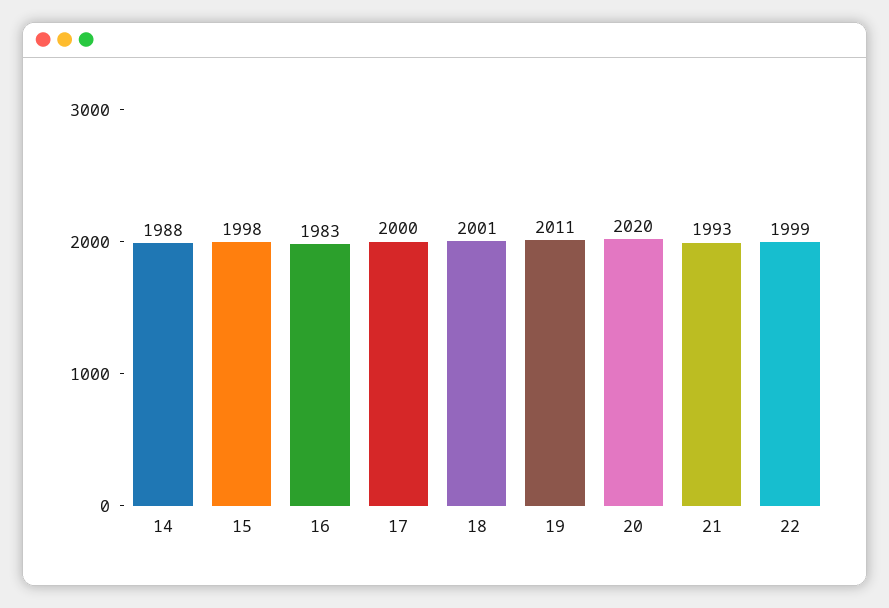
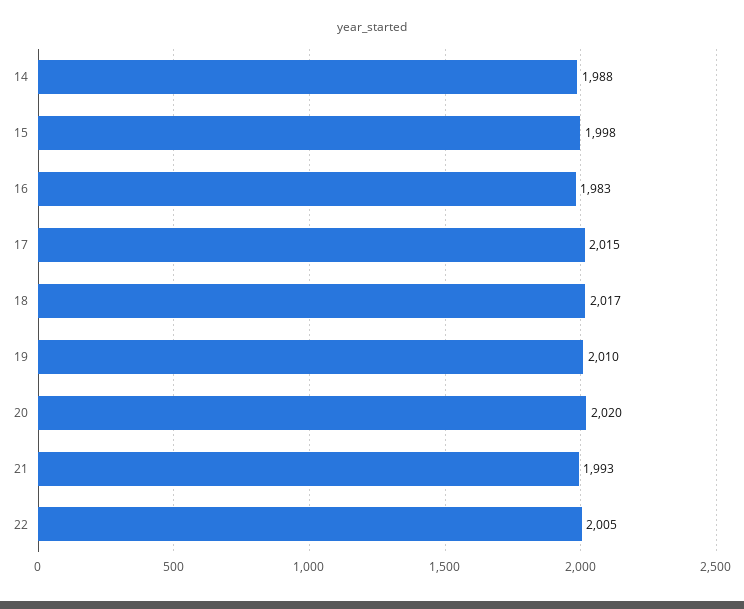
17: 2000 -> 2015
18: 2001 -> 2017
19: 2011 -> 2010
22: 1999 -> 2005

